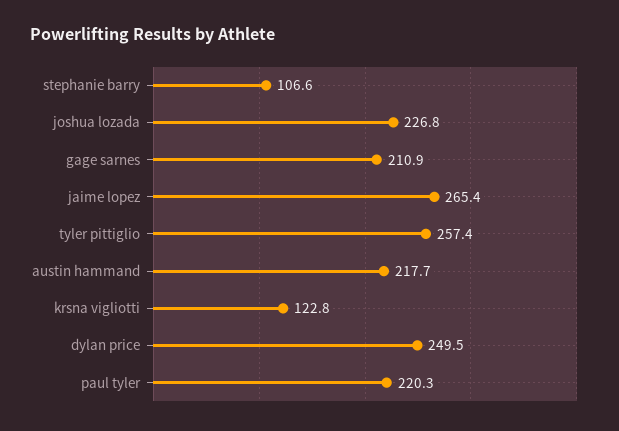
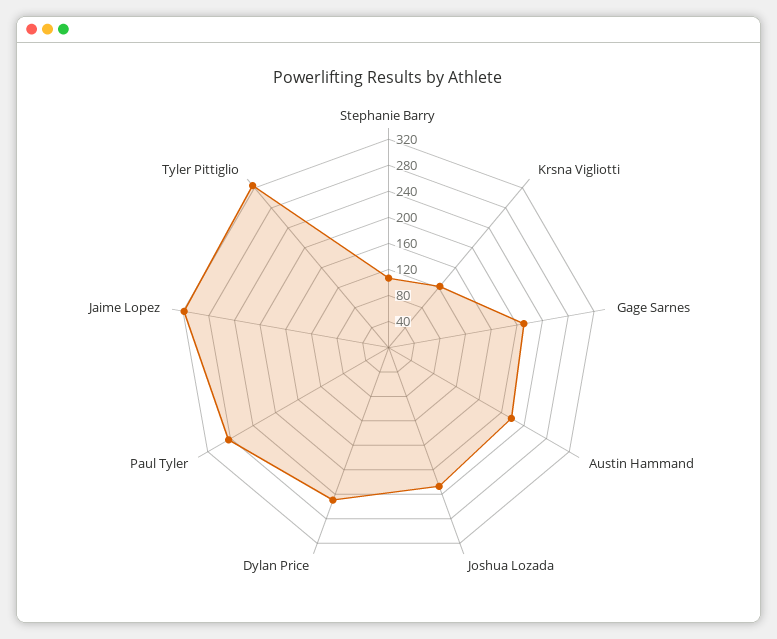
jaime lopez: 265.4 -> 320
tyler pittiglio: 257.4 -> 320
paul tyler: 220.3 -> 280

